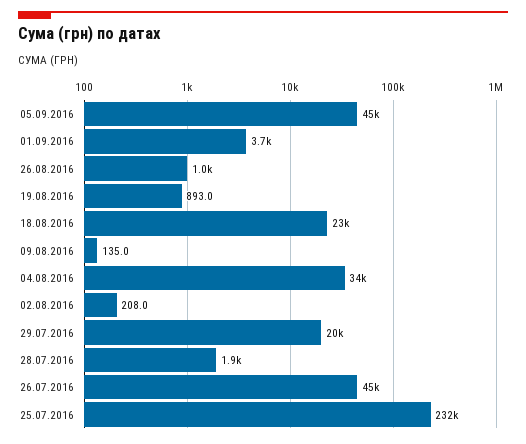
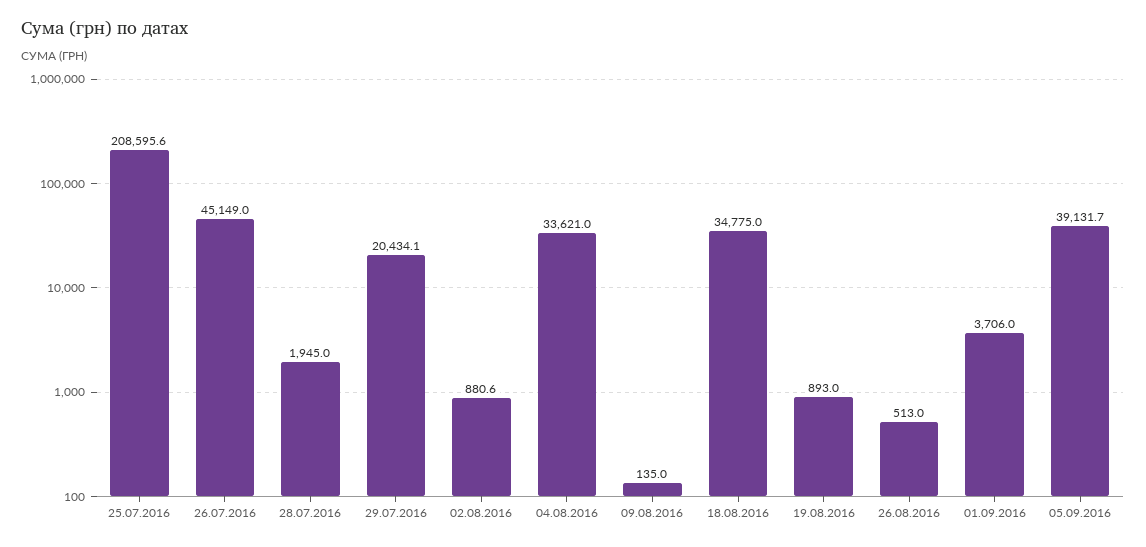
05.09.2016: 45000 -> 39131.7
26.08.2016: 1000 -> 513
18.08.2016: 23000 -> 34775
02.08.2016: 208 -> 880.6
25.07.2016: 232000 -> 208595.6

